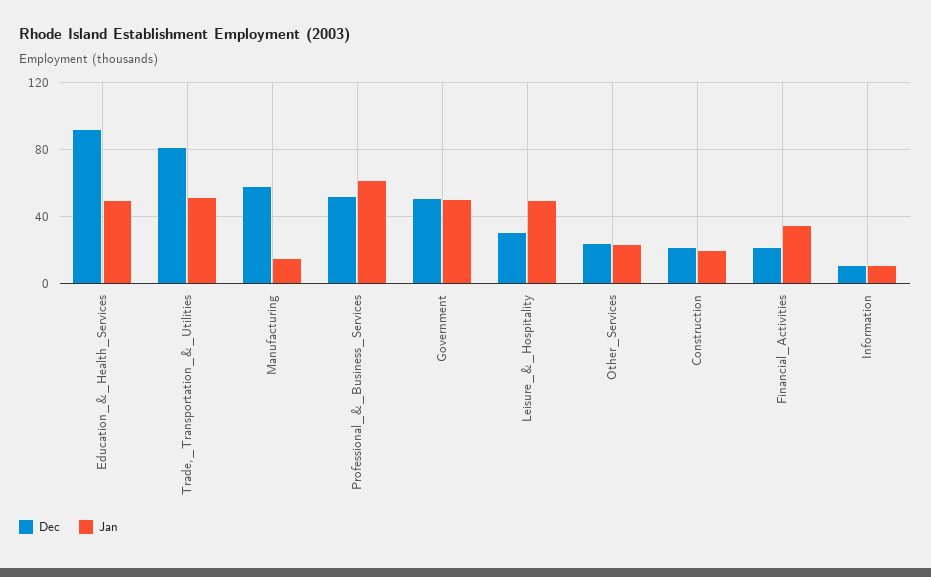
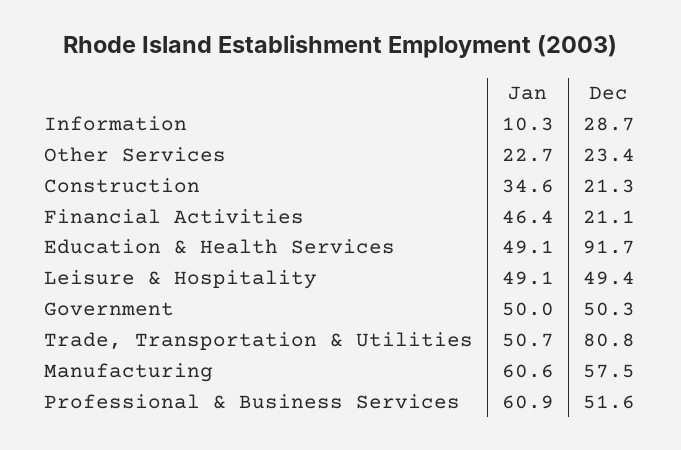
Jan, Manufacturing: 15 -> 60.6
Dec, Leisure_&_Hospitality: 30 -> 49.4
Jan, Construction: 20 -> 34.6
Jan, Financial_Activities: 35 -> 46.4
Dec, Information: 10 -> 28.7

